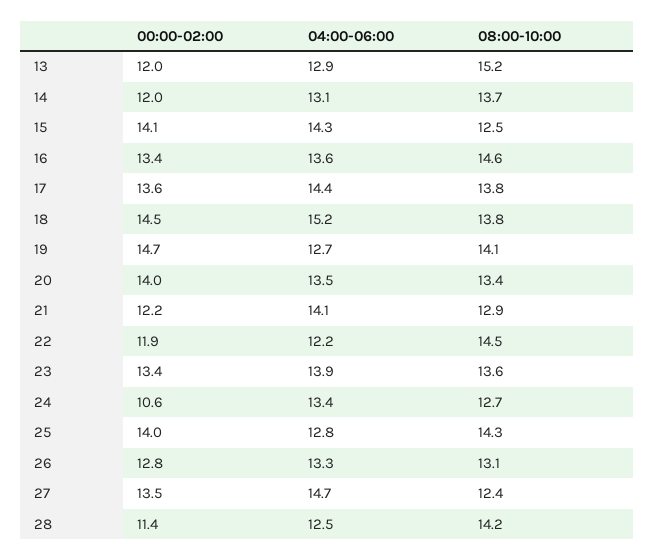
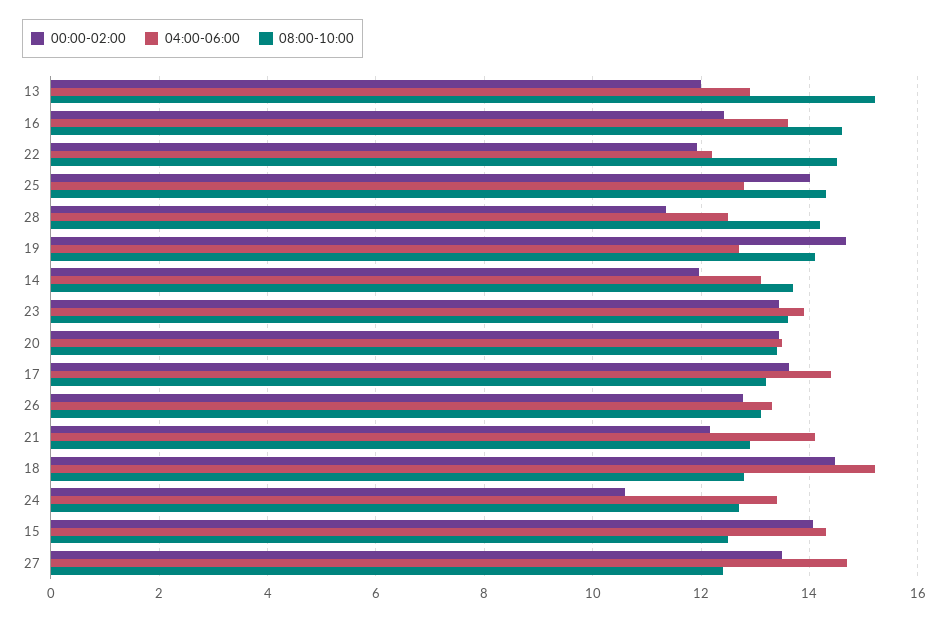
00:00-02:00, 16: 13.4 -> 12.4
08:00-10:00, 17: 13.8 -> 13.2
08:00-10:00, 18: 13.8 -> 12.8
00:00-02:00, 20: 14 -> 13.4

